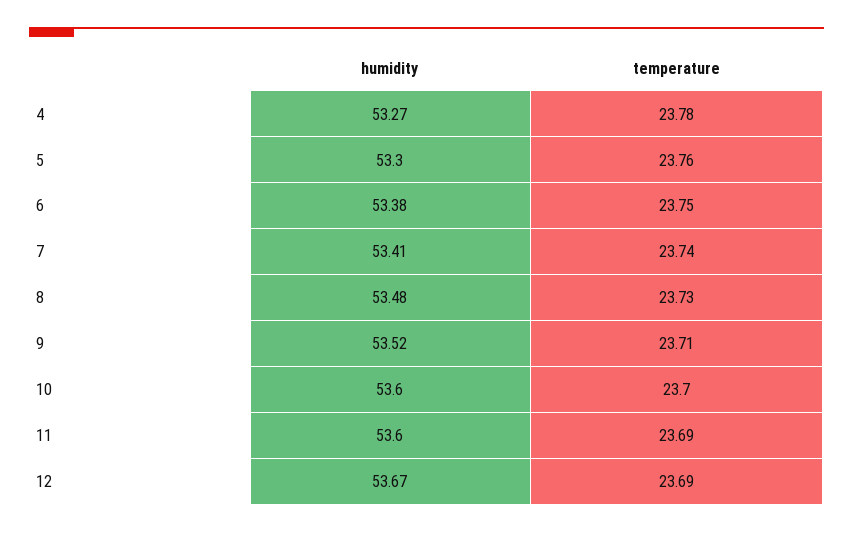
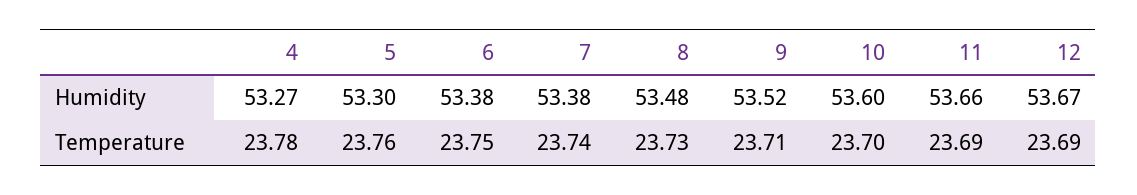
humidity, 7: 53.41 -> 53.38
humidity, 11: 53.6 -> 53.66

